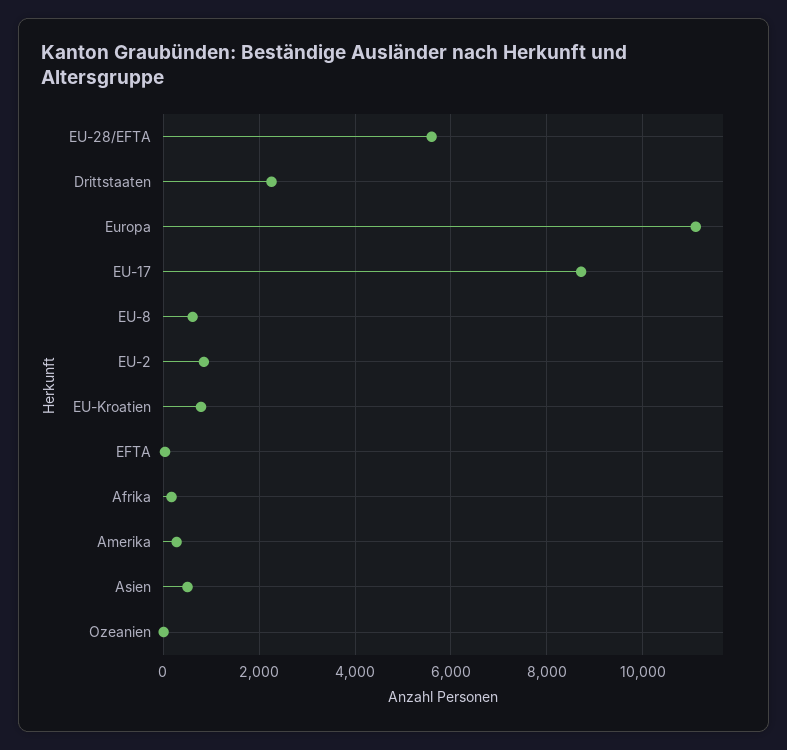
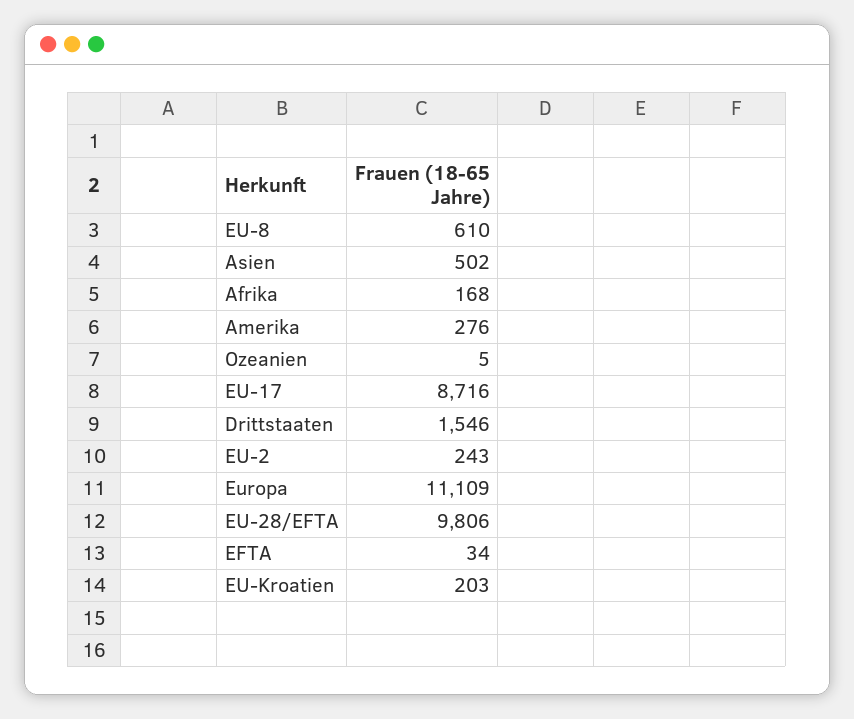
EU-28/EFTA: 5600 -> 9806
Drittstaaten: 2200 -> 1546
EU-2: 800 -> 243
EU-Kroatien: 800 -> 203

